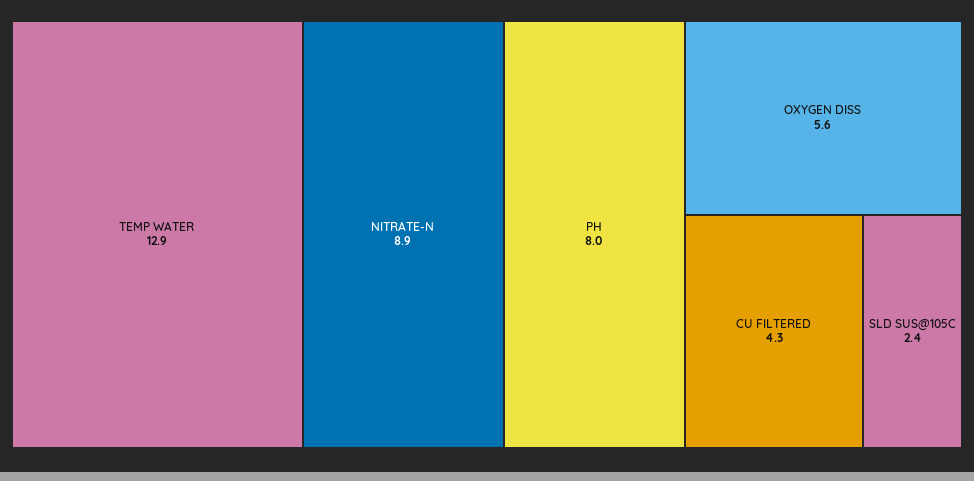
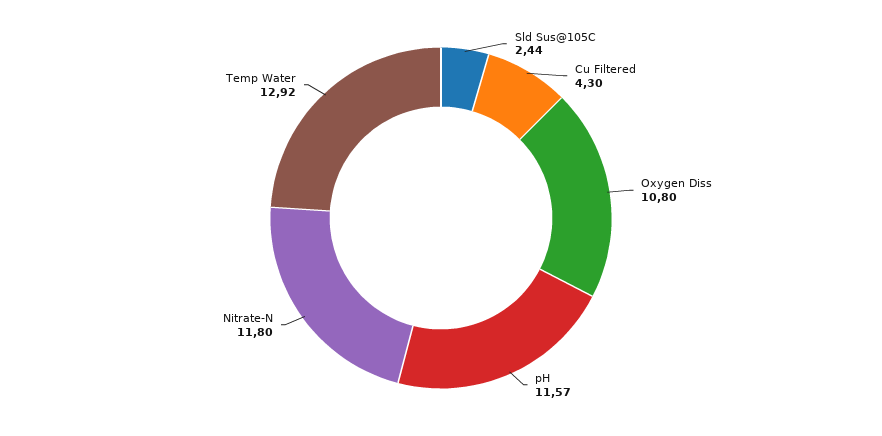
NITRATE-N: 8.9 -> 11.8
PH: 8 -> 11.57
OXYGEN DISS: 5.6 -> 10.8

